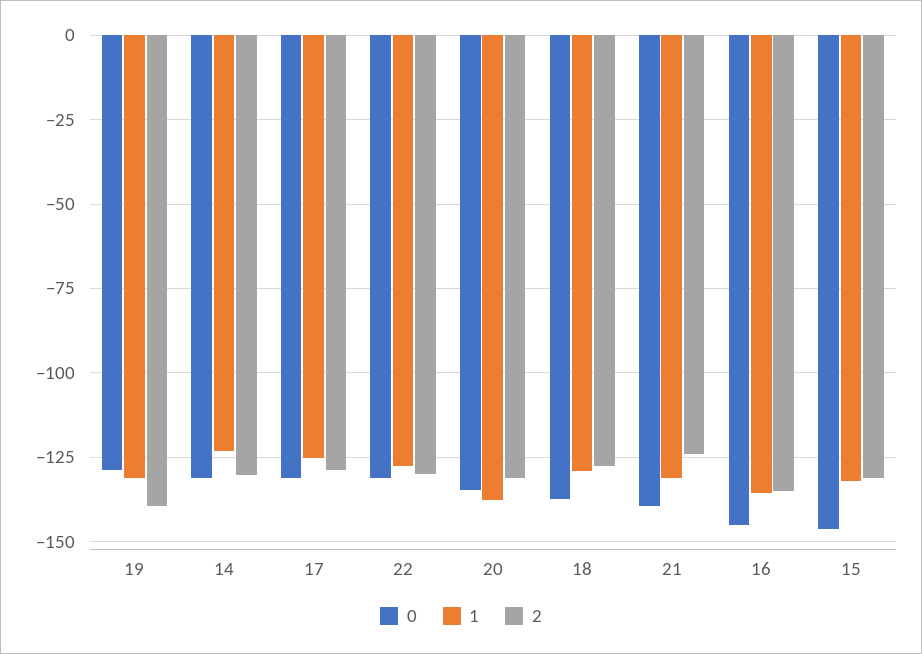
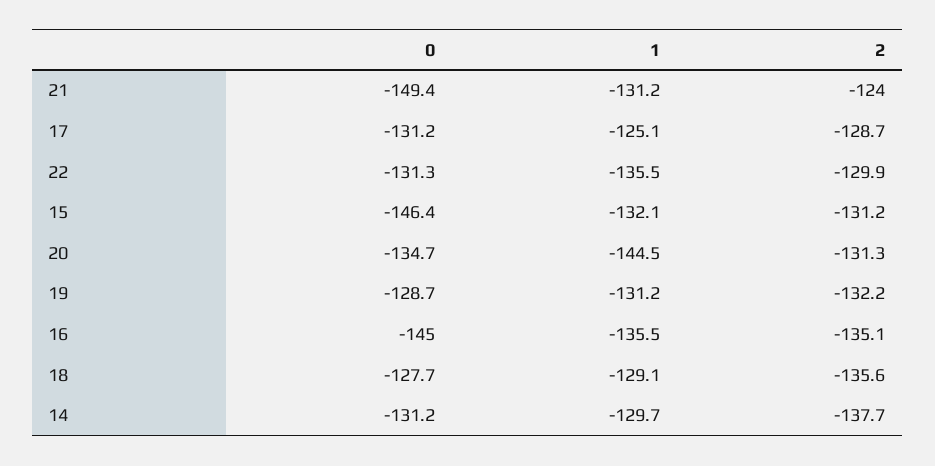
2, 19: -140 -> -132.2
1, 14: -122.5 -> -129.7
2, 14: -130 -> -137.7
1, 22: -127.5 -> -135.5
1, 20: -137.5 -> -144.5
0, 18: -137.5 -> -127.7
2, 18: -127.5 -> -135.6
0, 21: -140 -> -149.4

